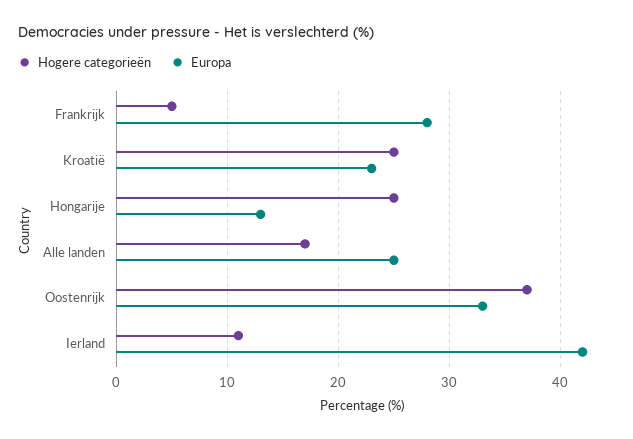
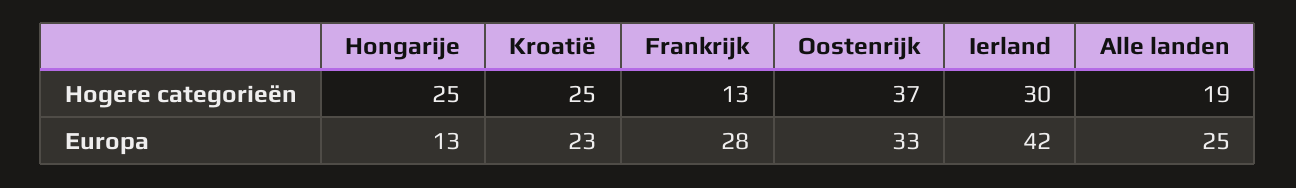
Hogere categorieën, Frankrijk: 5 -> 13
Hogere categorieën, Alle landen: 17 -> 19
Hogere categorieën, Ierland: 11 -> 30

